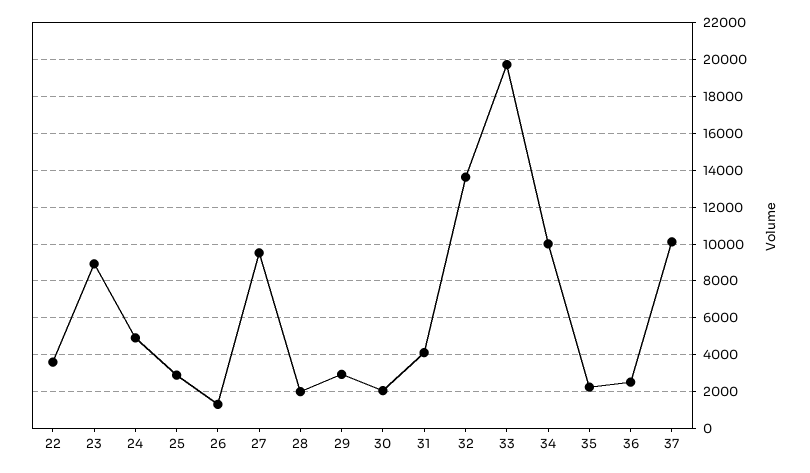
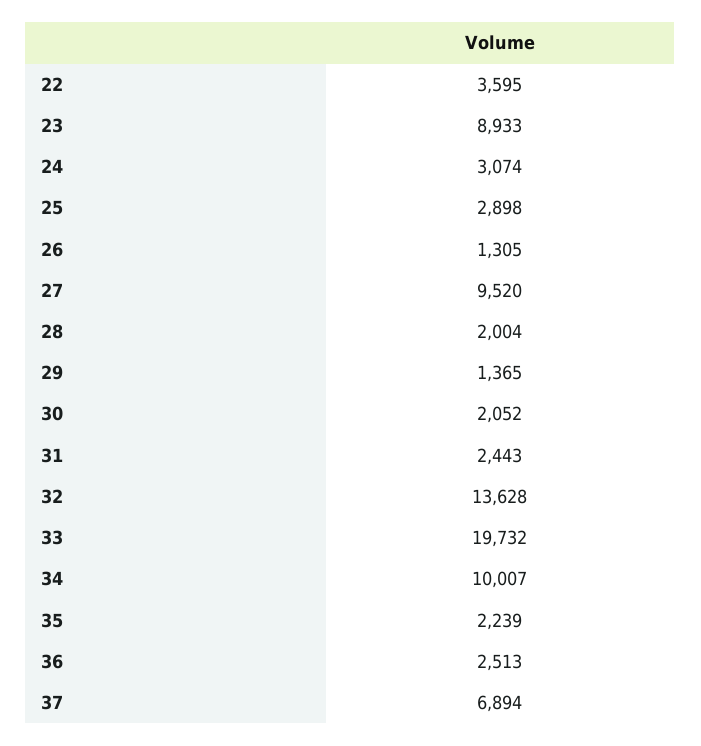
24: 5000 -> 3074
29: 3000 -> 1365
31: 4000 -> 2443
37: 10000 -> 6894

